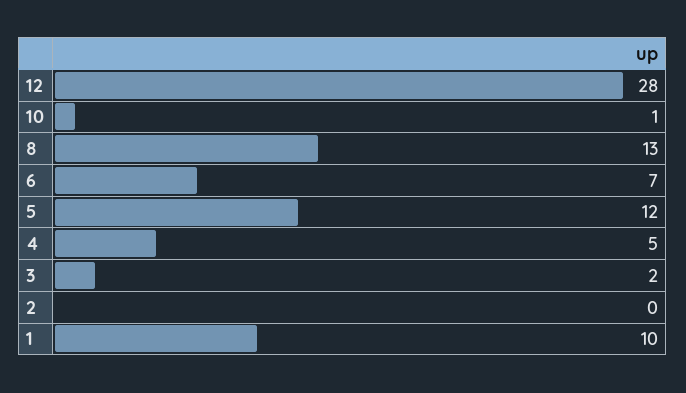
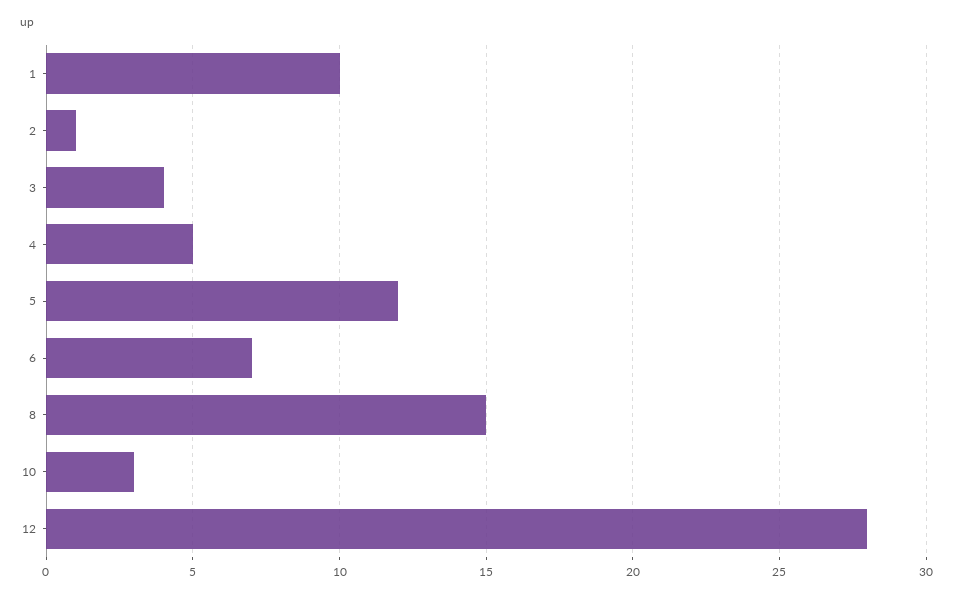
10: 1 -> 3
8: 13 -> 15
3: 2 -> 4
2: 0 -> 1

